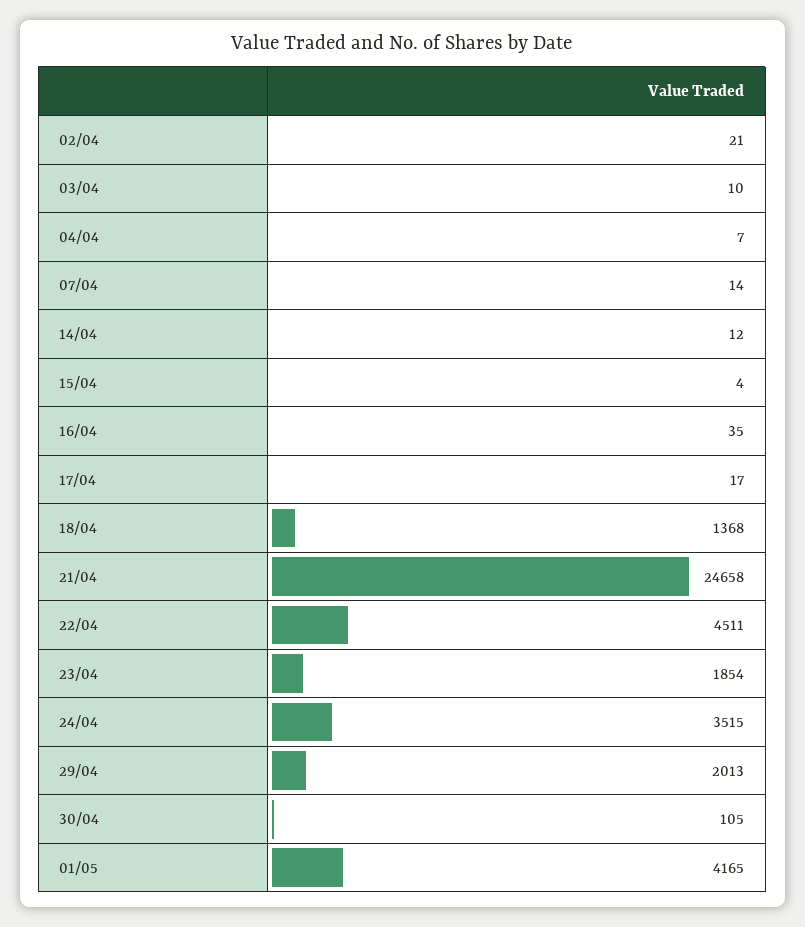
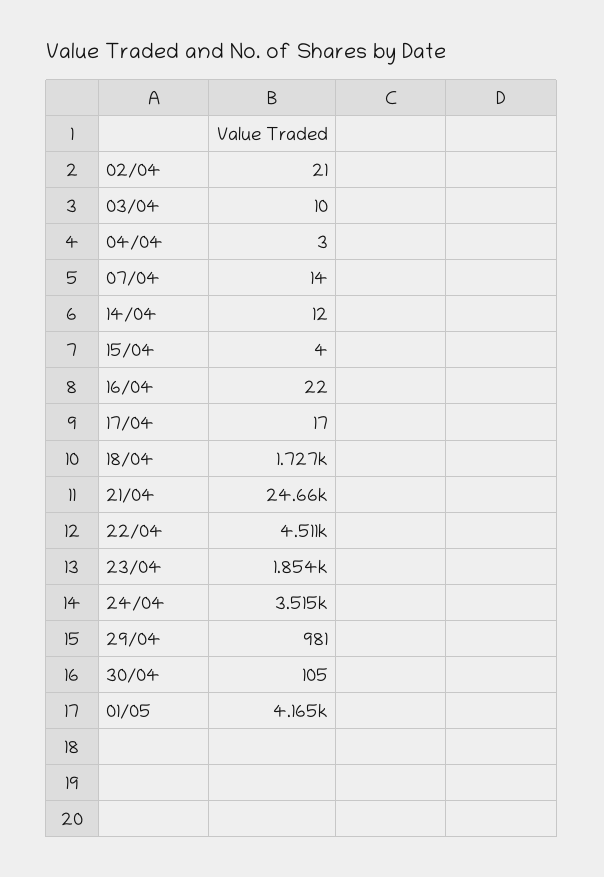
04/04: 7 -> 3
16/04: 35 -> 22
18/04: 1368 -> 1727
29/04: 2013 -> 981

